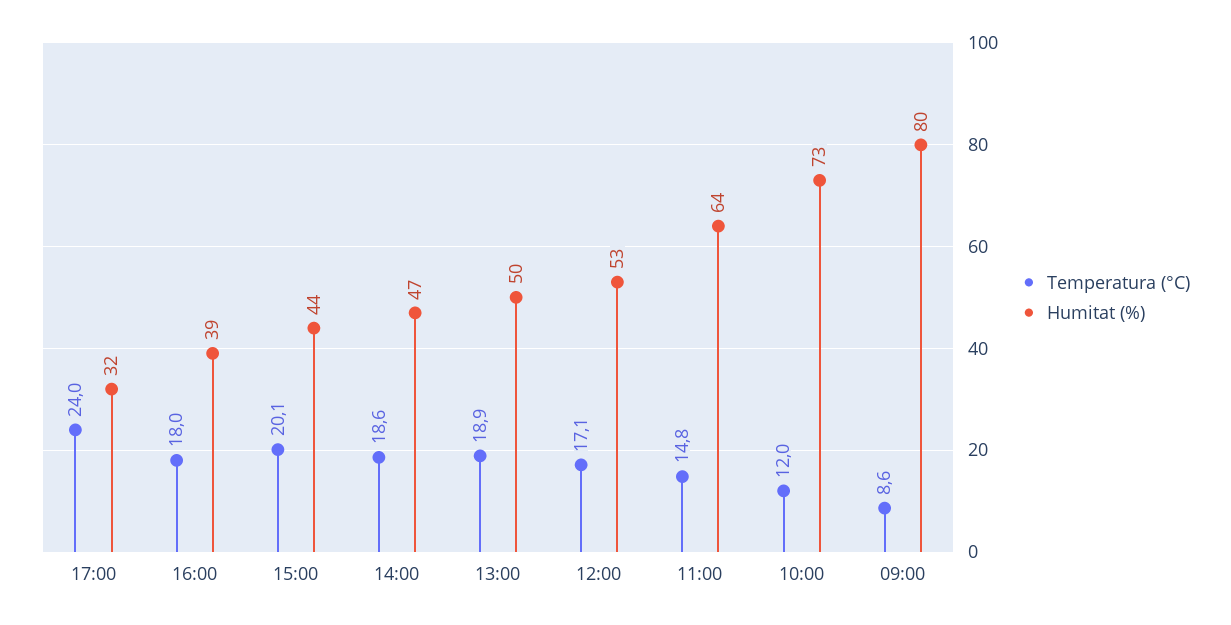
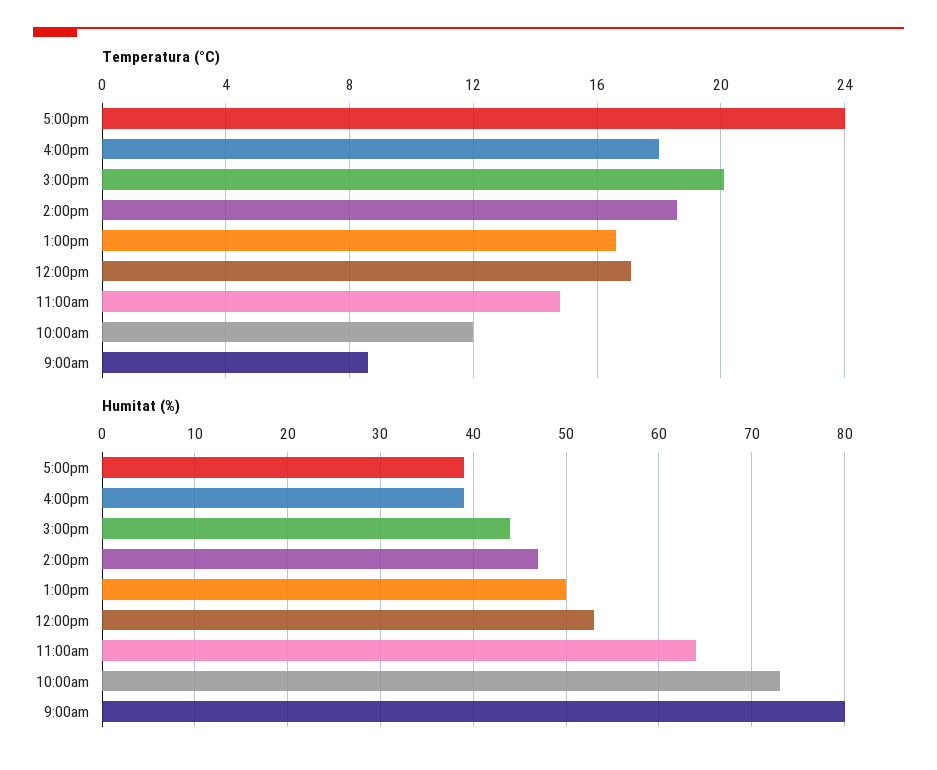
Humitat (%), 17:00: 32 -> 39
Temperatura (°C), 13:00: 18.9 -> 16.5

